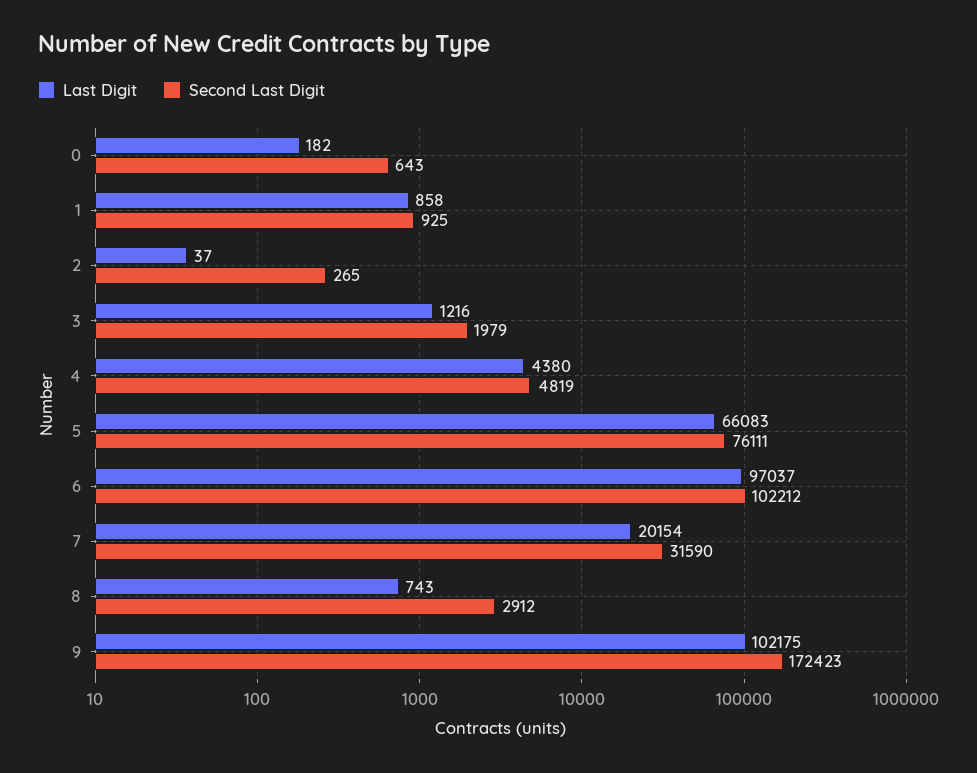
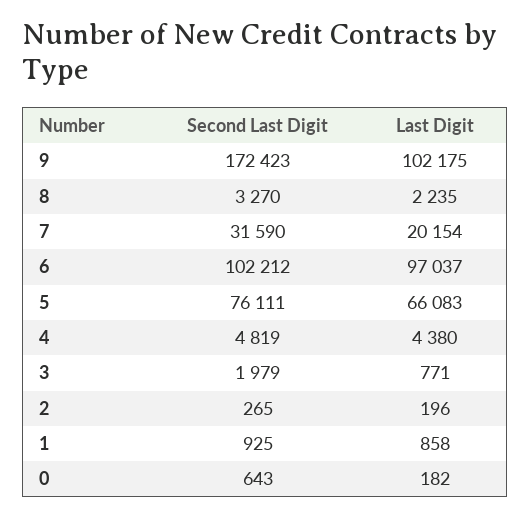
Last Digit, 2: 37 -> 196
Last Digit, 3: 1216 -> 771
Last Digit, 8: 743 -> 2235
Second Last Digit, 8: 2912 -> 3270

